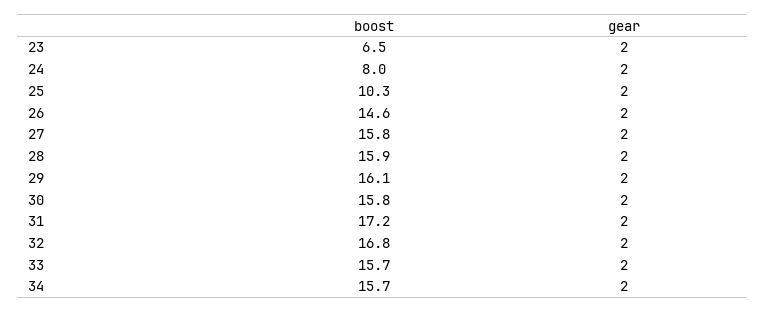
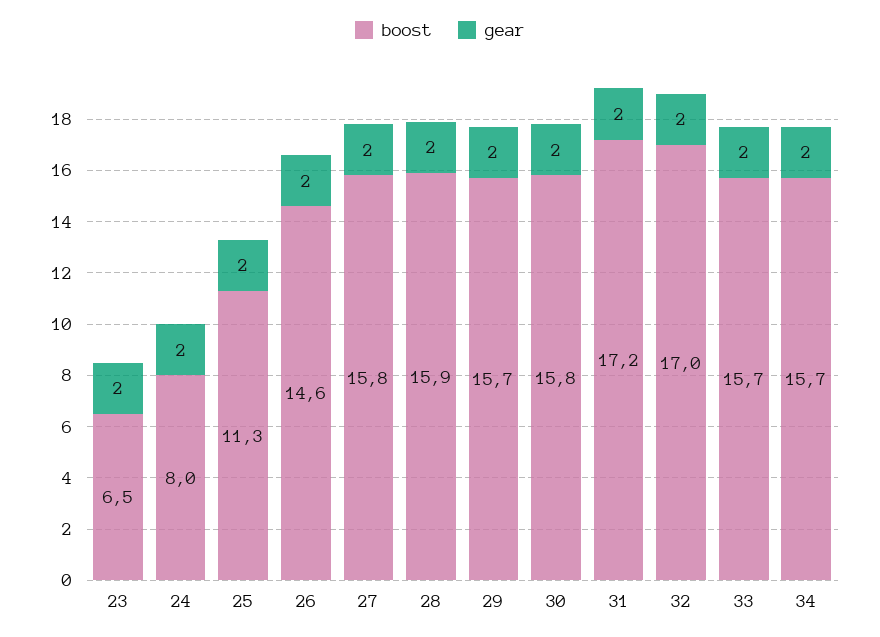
boost, 25: 10.3 -> 11.3
boost, 29: 16.1 -> 15.7
boost, 32: 16.8 -> 17

